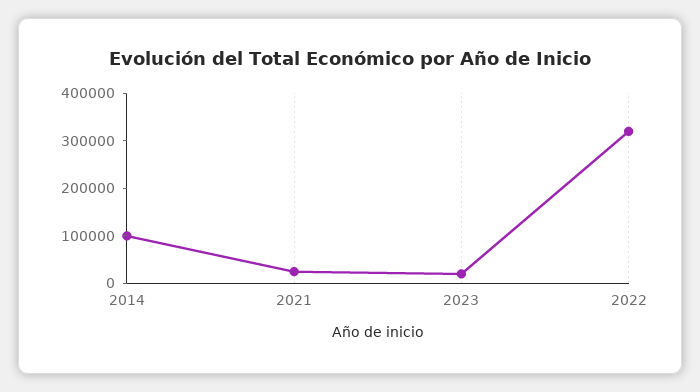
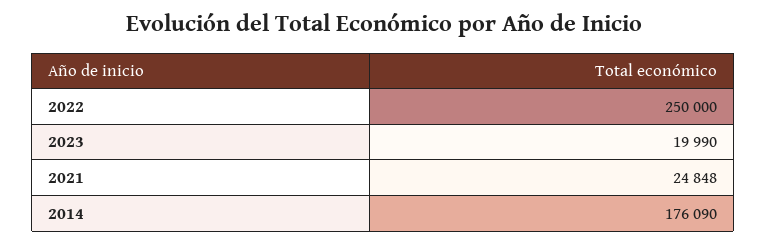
2014: 100000 -> 176090
2022: 320000 -> 250000

